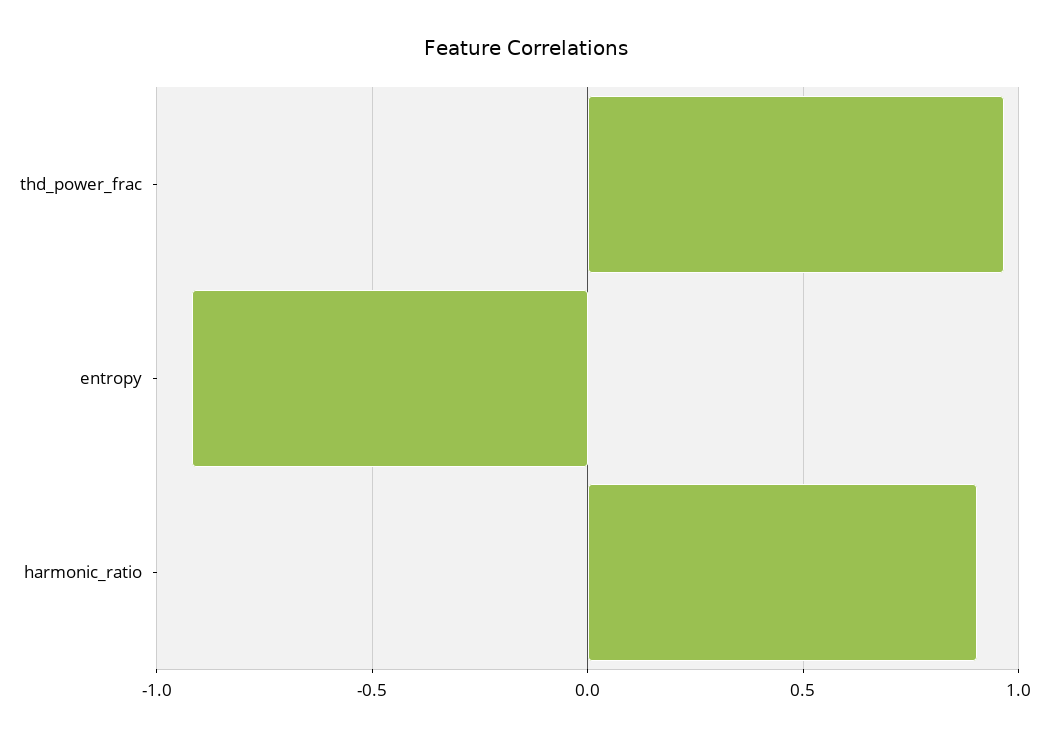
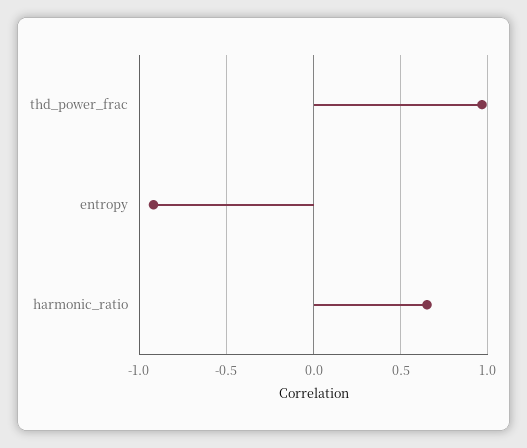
harmonic_ratio: 0.9 -> 0.65

